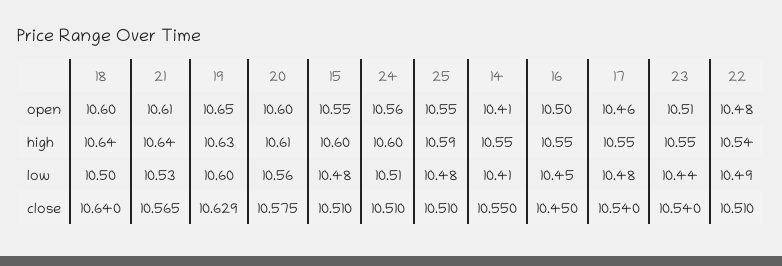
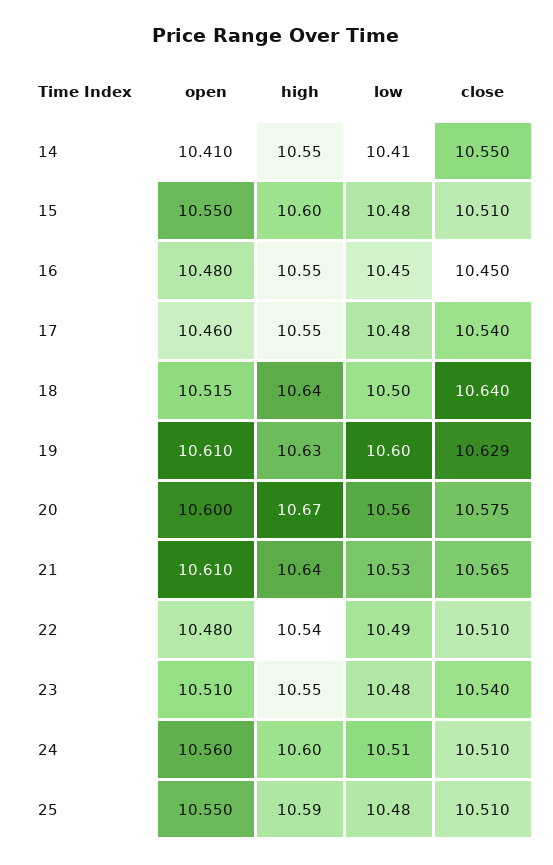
18, open: 10.6 -> 10.515
19, open: 10.65 -> 10.61
16, open: 10.5 -> 10.48
20, high: 10.61 -> 10.67
23, low: 10.44 -> 10.48

